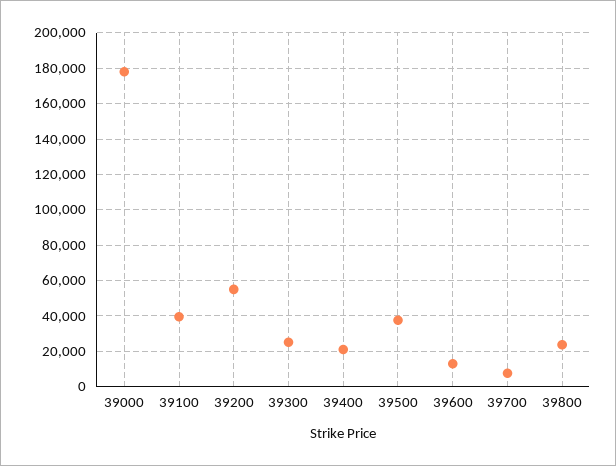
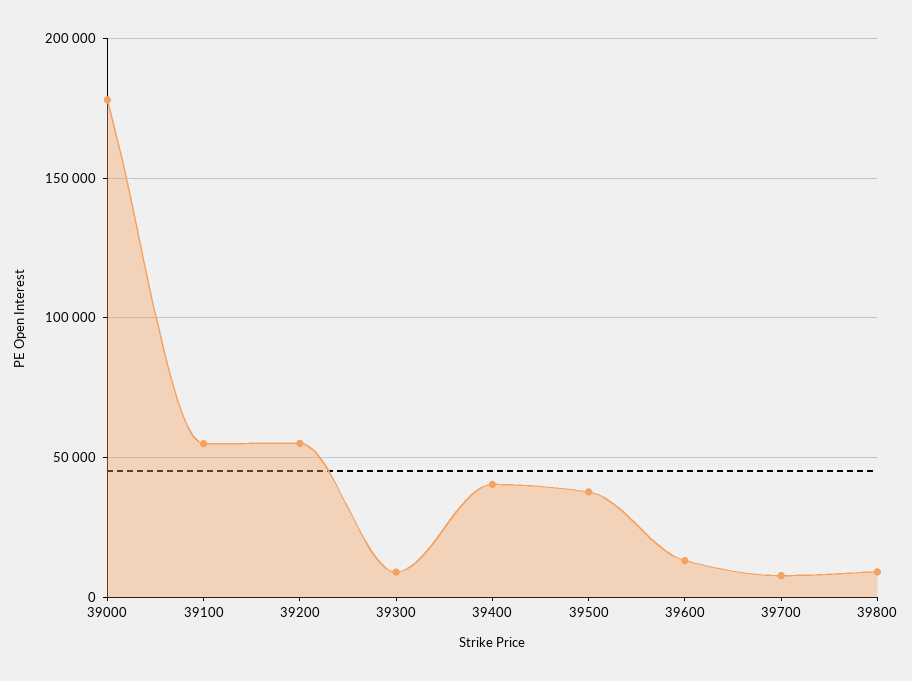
39100: 40000 -> 55000
39300: 25000 -> 10000
39400: 20000 -> 40000
39800: 25000 -> 10000

